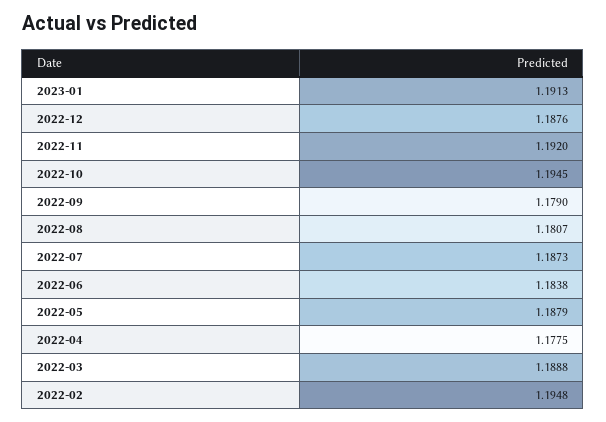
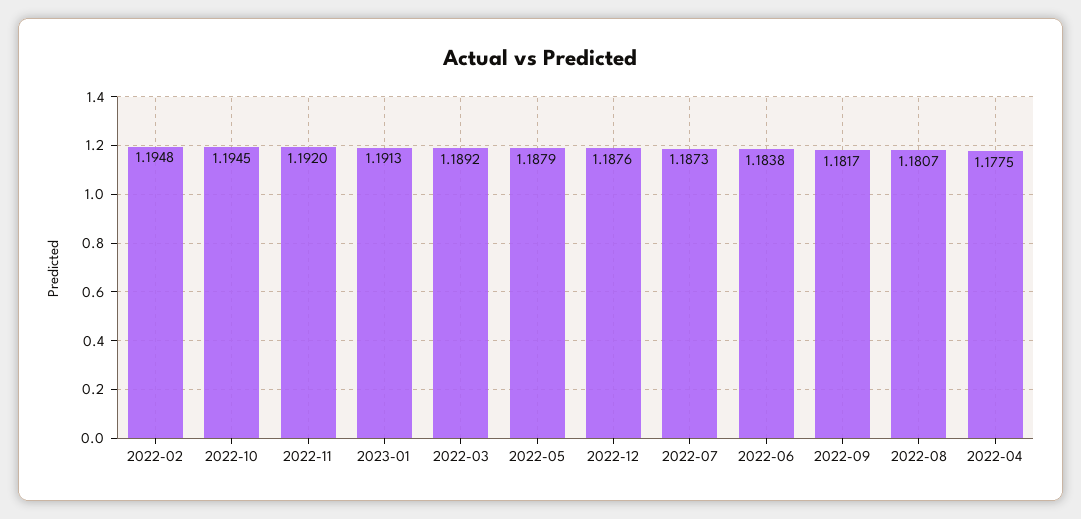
2022-09: 1.179 -> 1.1817
2022-03: 1.1888 -> 1.1892

